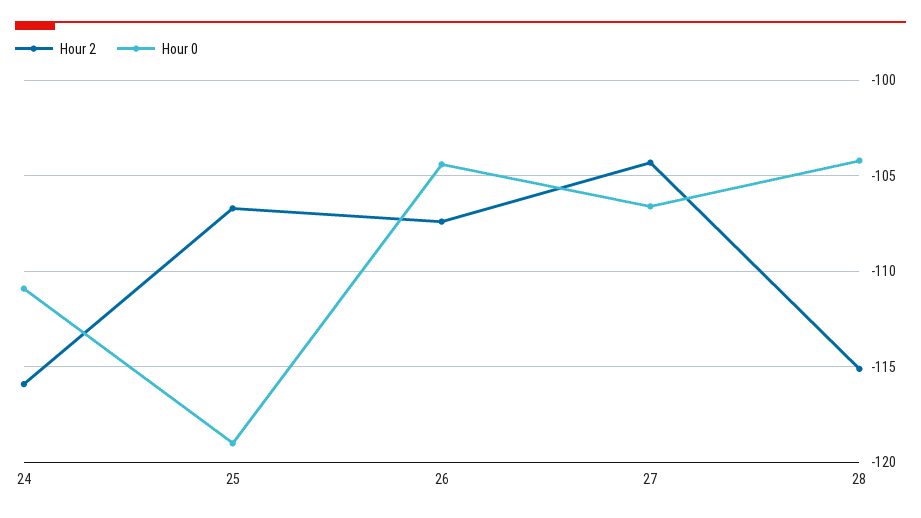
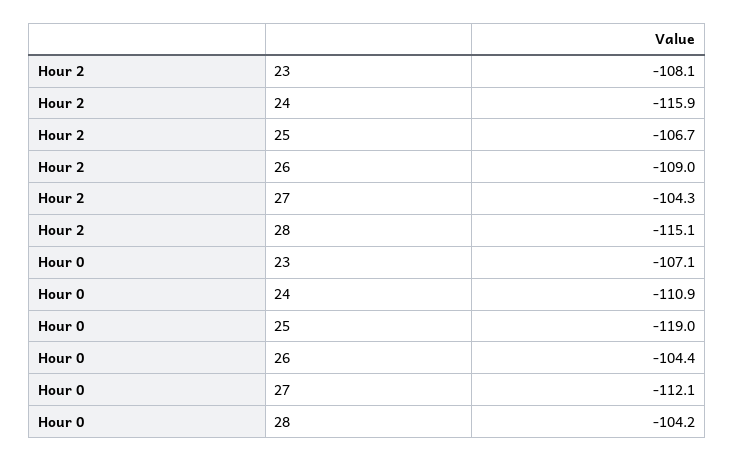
Hour 2, 26: -107.5 -> -109
Hour 0, 27: -106.5 -> -112.1
Hour 2, 23: none -> -108.1
Hour 0, 23: none -> -107.1

